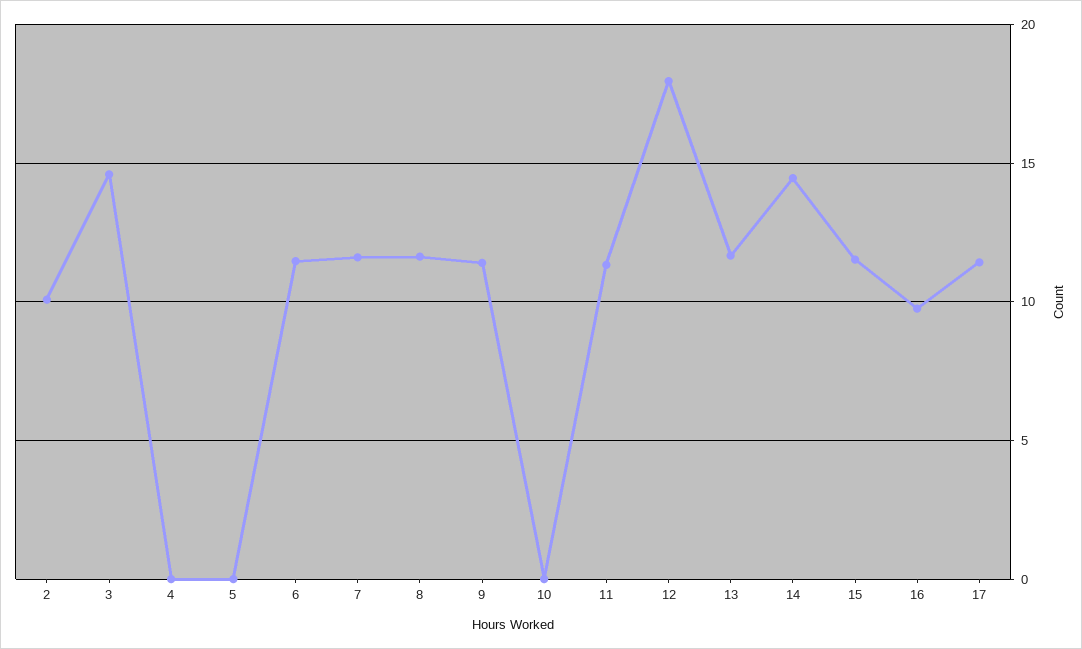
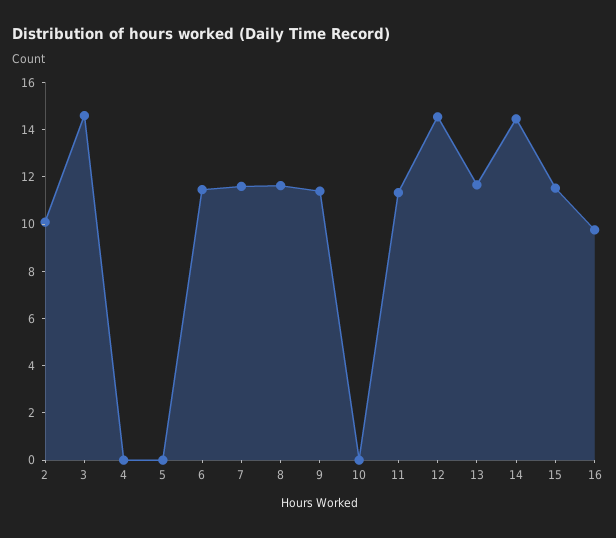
12: 18 -> 14.5
17: 11.5 -> none

